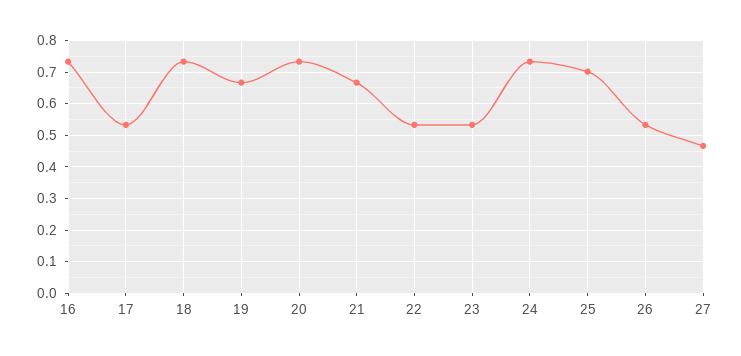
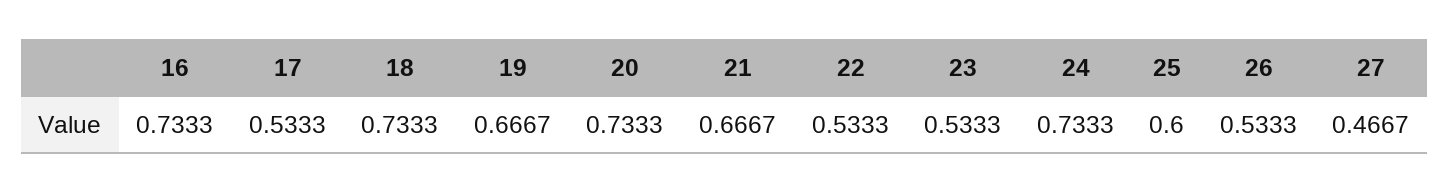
25: 0.7 -> 0.6

